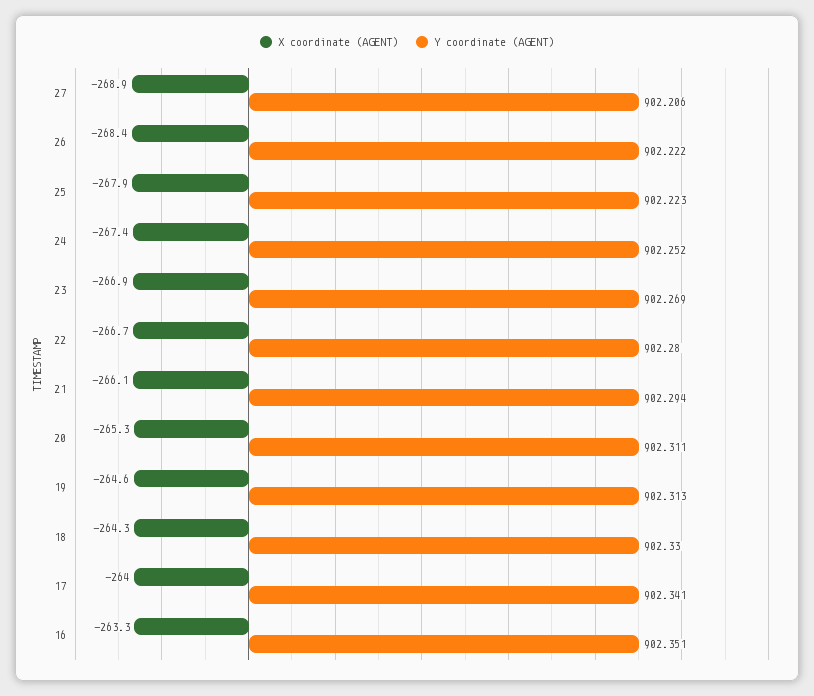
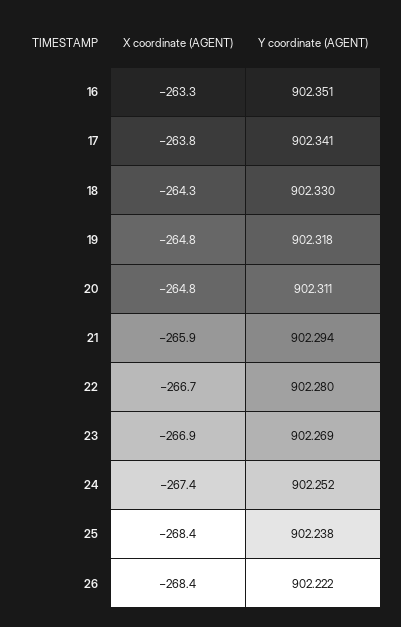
X coordinate (AGENT), 27: -268.9 -> none
Y coordinate (AGENT), 27: 902.206 -> none
X coordinate (AGENT), 25: -267.9 -> -268.4
Y coordinate (AGENT), 25: 902.223 -> 902.238
X coordinate (AGENT), 21: -266.1 -> -265.9
X coordinate (AGENT), 20: -265.3 -> -264.8
X coordinate (AGENT), 19: -264.6 -> -264.8
Y coordinate (AGENT), 19: 902.313 -> 902.318
X coordinate (AGENT), 17: -264 -> -263.8

